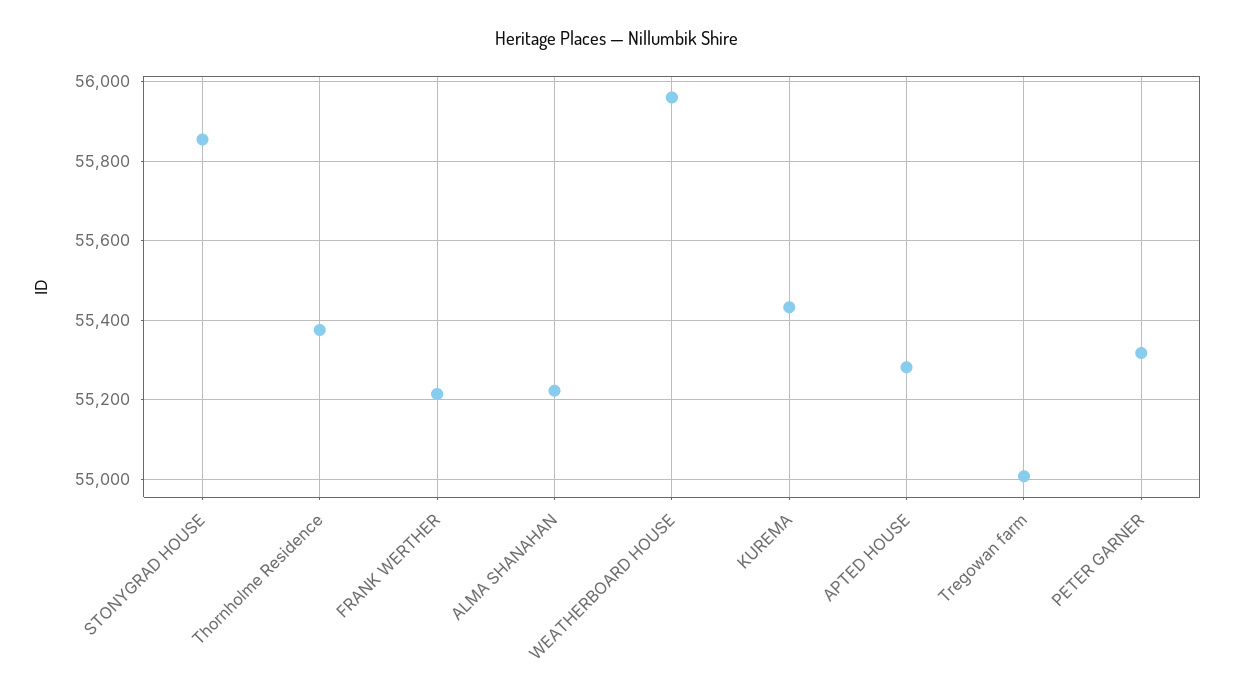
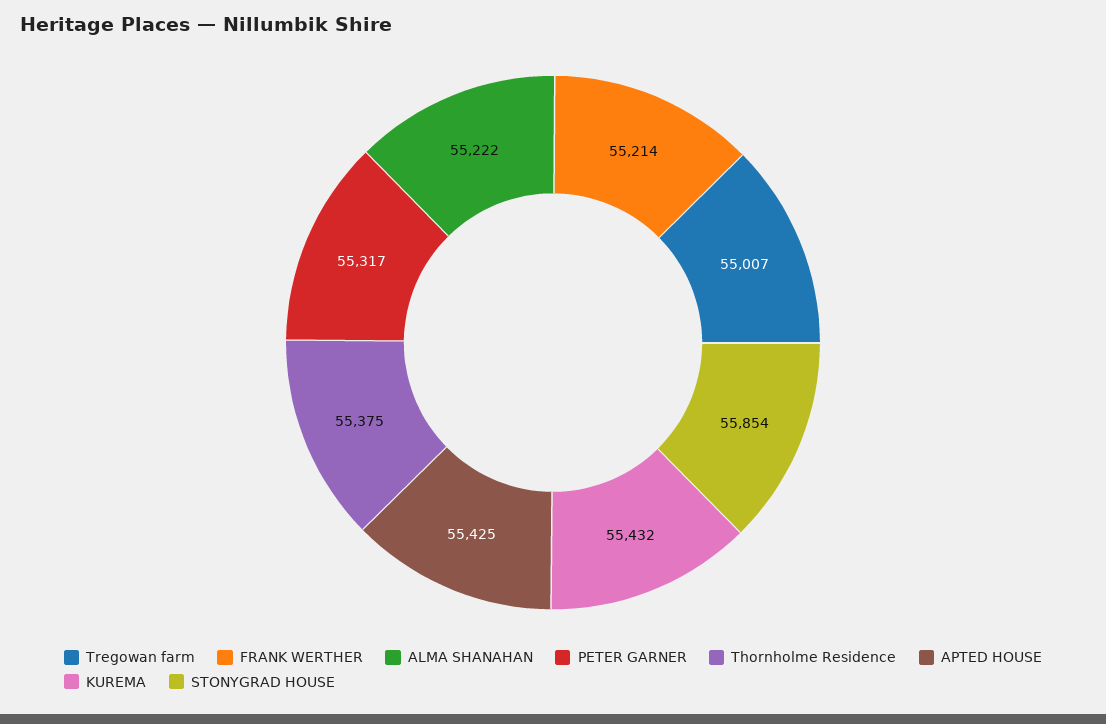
WEATHERBOARD HOUSE: 55960 -> none
APTED HOUSE: 55280 -> 55425

